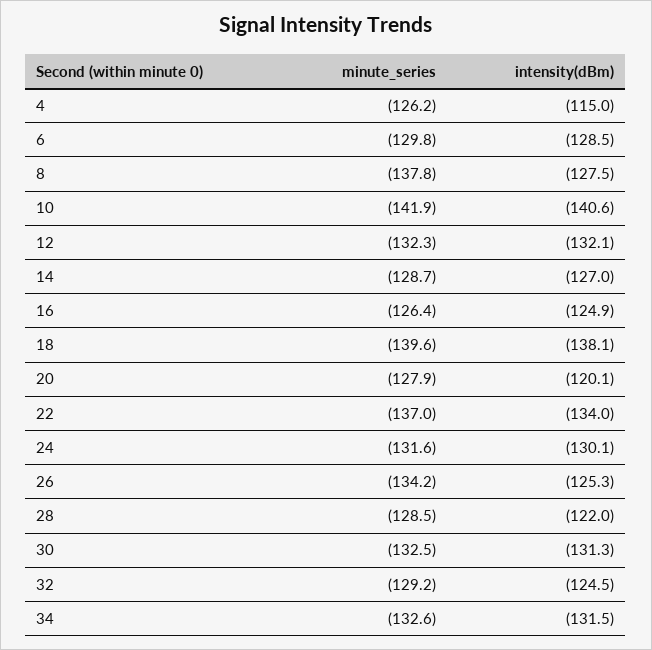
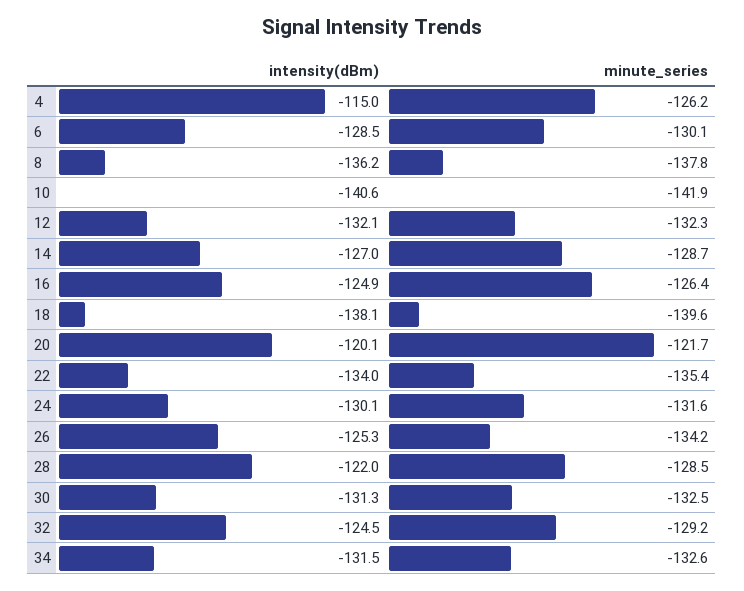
minute_series, 6: -129.8 -> -130.1
intensity(dBm), 8: -127.5 -> -136.2
minute_series, 20: -127.9 -> -121.7
minute_series, 22: -137 -> -135.4

